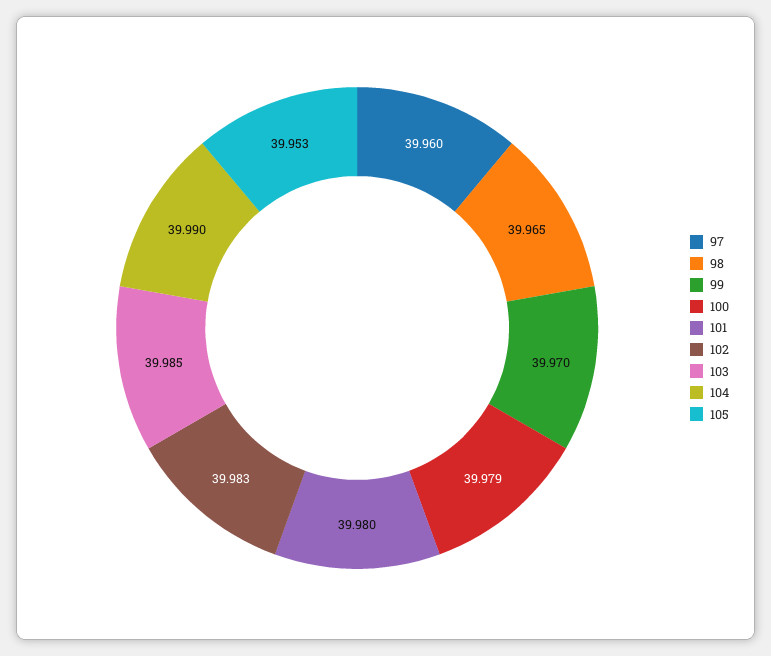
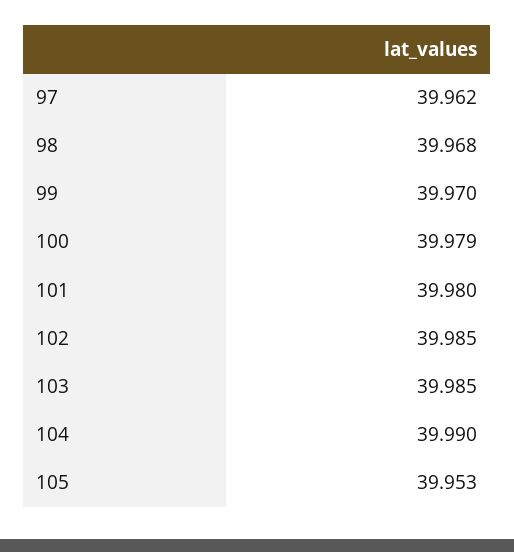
97: 39.96 -> 39.962
98: 39.965 -> 39.968
102: 39.983 -> 39.985

